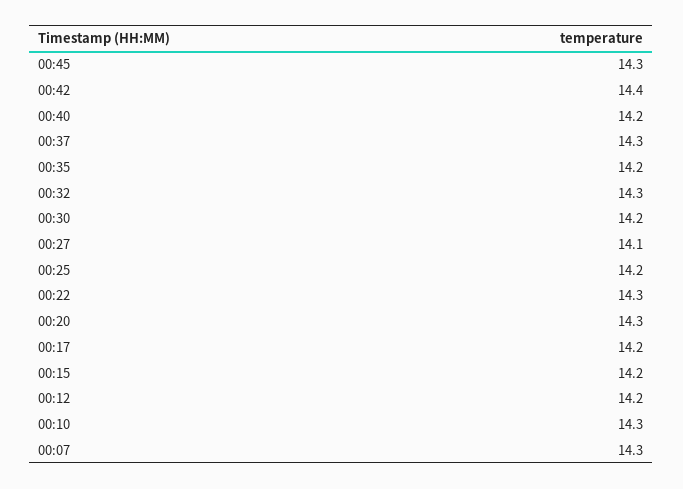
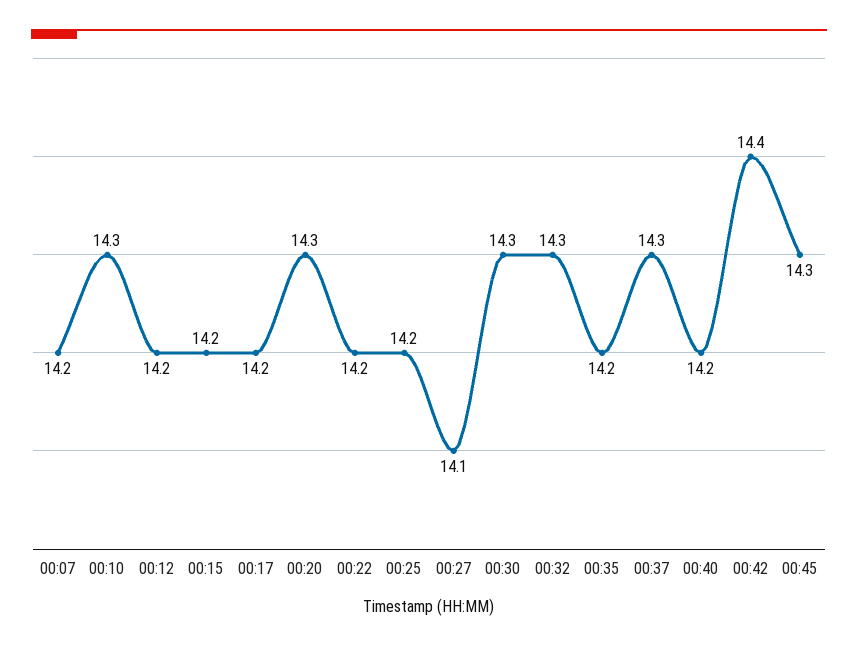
00:30: 14.2 -> 14.3
00:22: 14.3 -> 14.2
00:07: 14.3 -> 14.2

